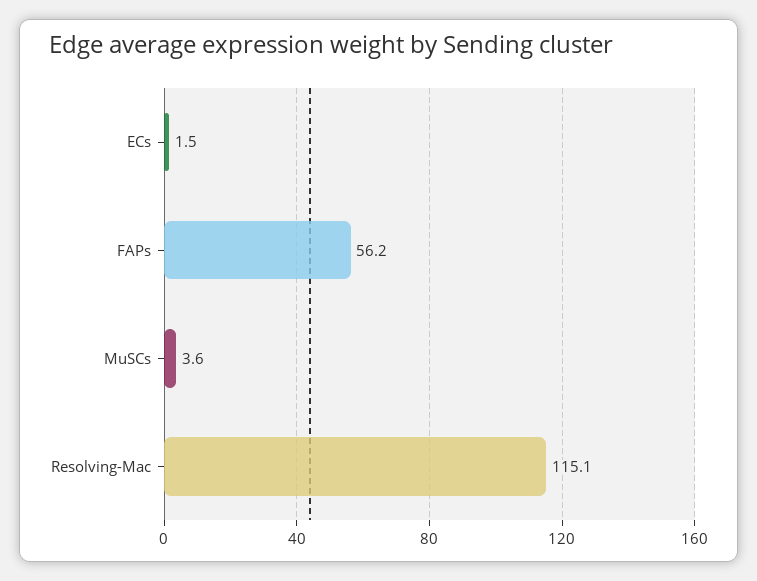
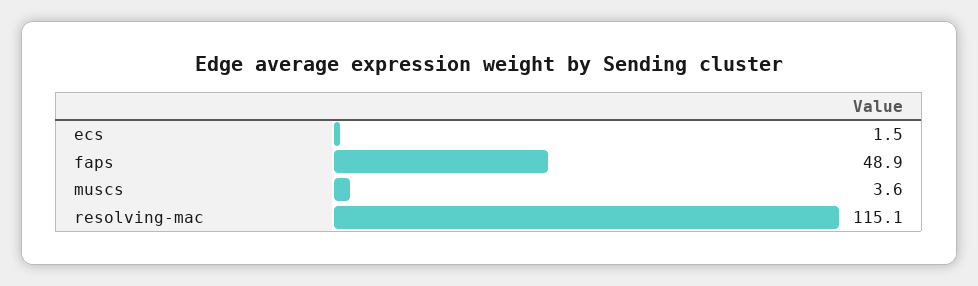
FAPs: 56.2 -> 48.9

